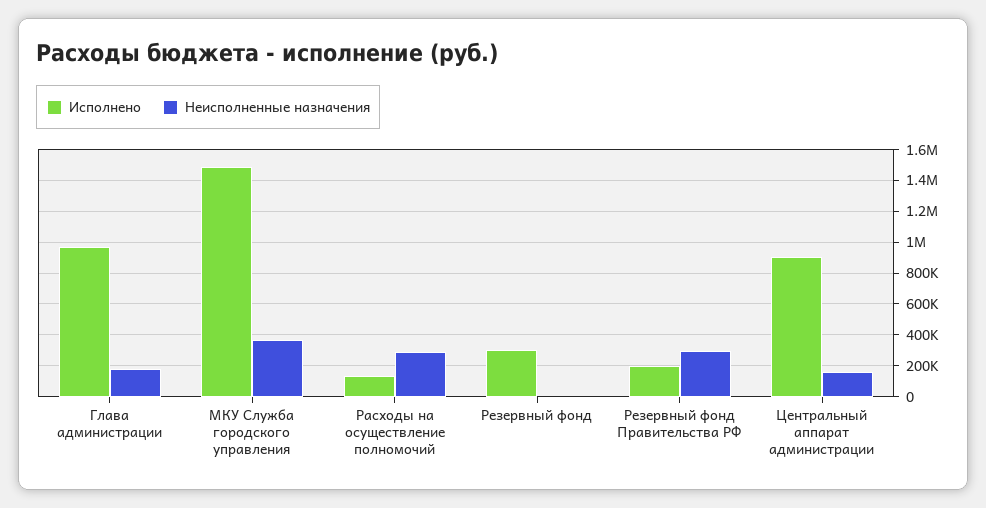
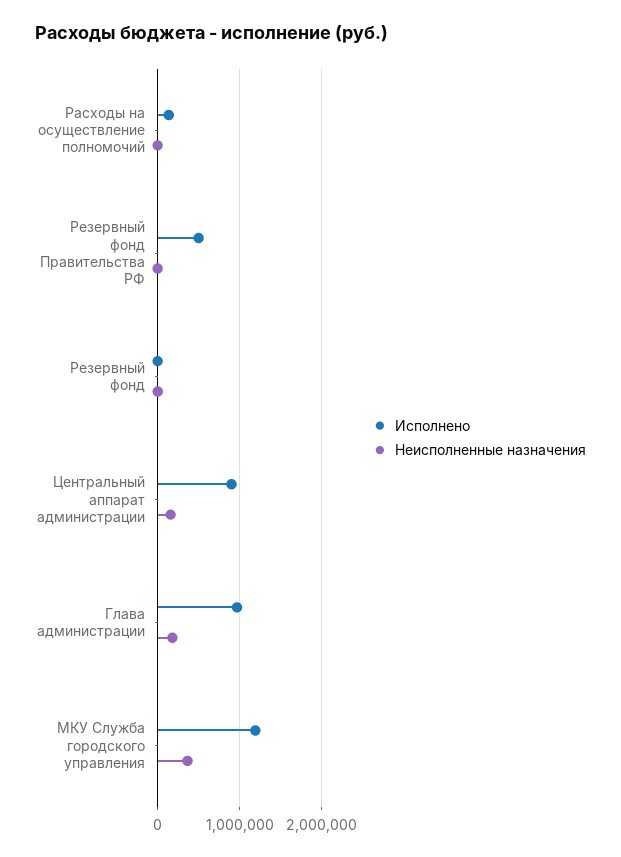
Исполнено, МКУ Служба городского управления: 1500000 -> 1200000
Неисполненные назначения, Расходы на осуществление полномочий: 300000 -> 0
Исполнено, Резервный фонд: 300000 -> 0
Исполнено, Резервный фонд Правительства РФ: 200000 -> 500000
Неисполненные назначения, Резервный фонд Правительства РФ: 300000 -> 0

